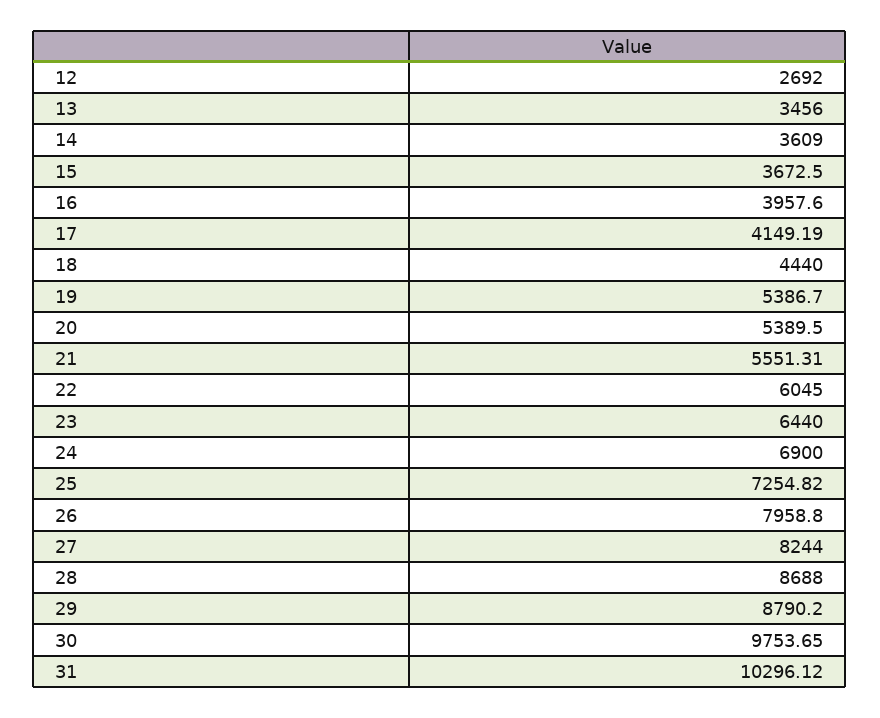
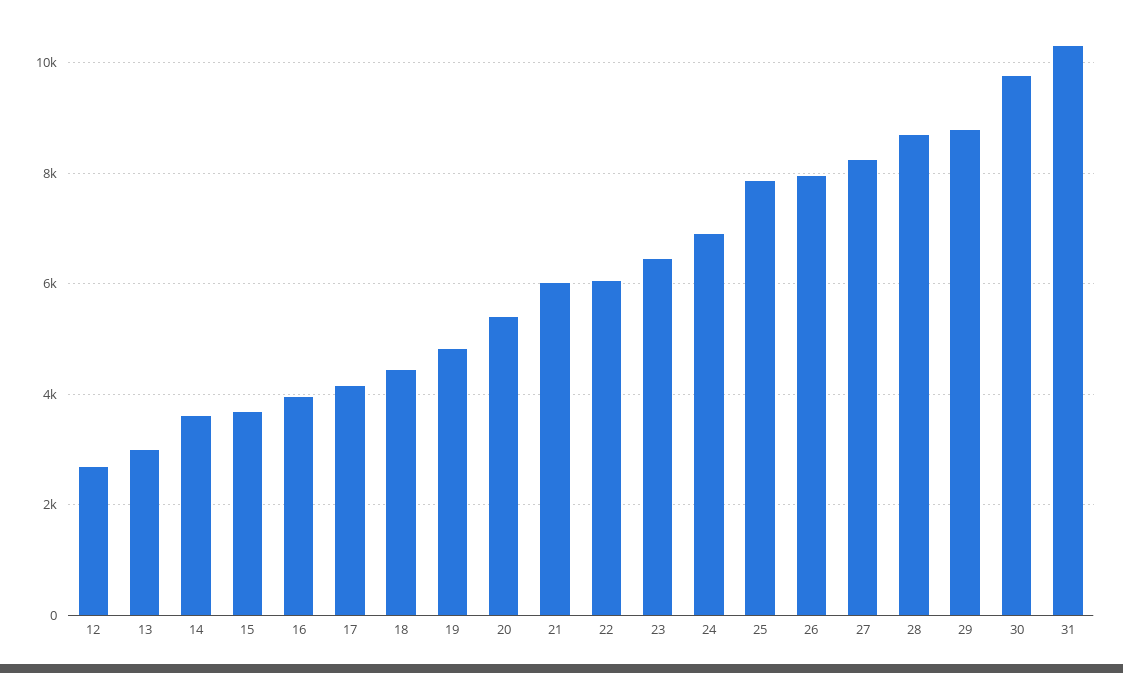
13: 3456 -> 3000
19: 5386.7 -> 4800
21: 5551.31 -> 6000
25: 7254.82 -> 7800

